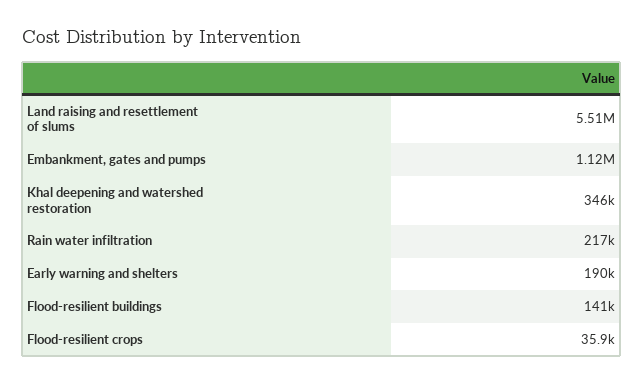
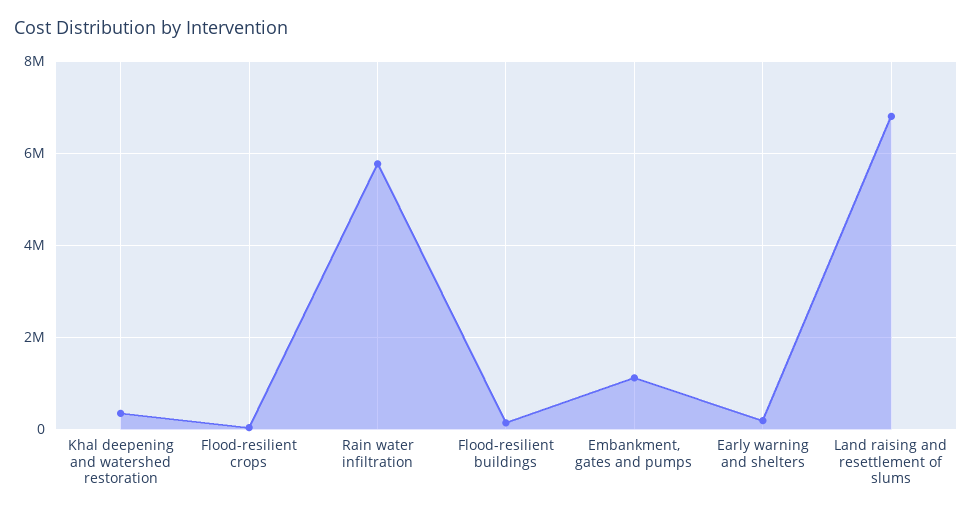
Land raising and resettlement of slums: 5510000 -> 6800000
Rain water infiltration: 217000 -> 5800000

